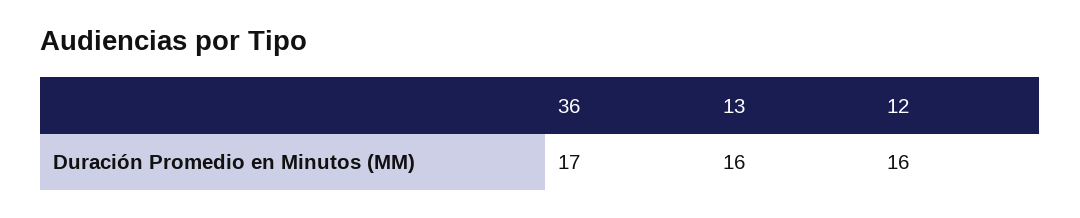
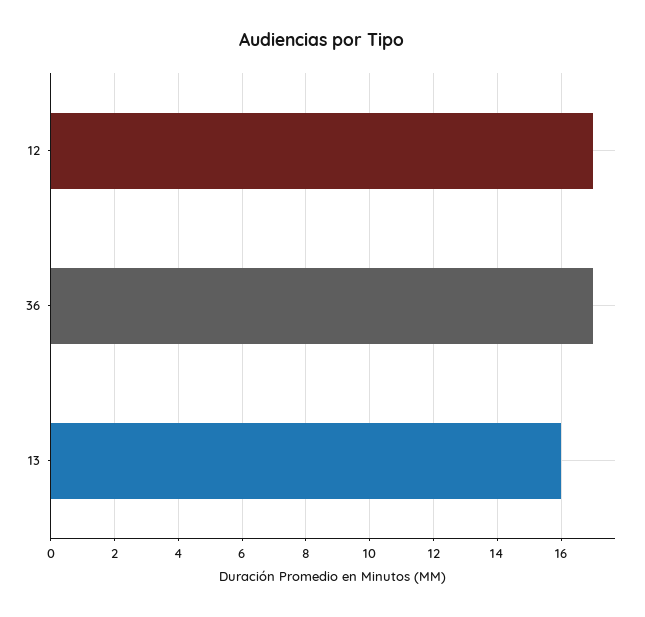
12: 16 -> 17

